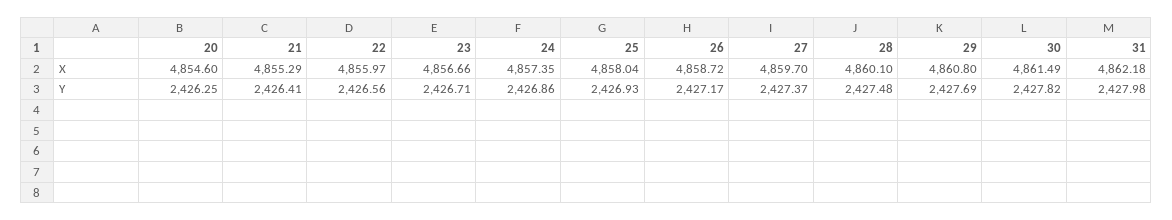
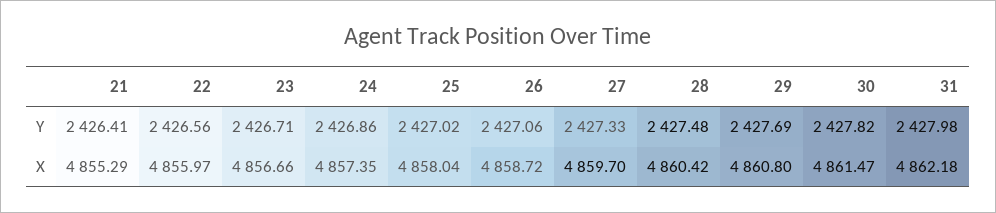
20, X: 4854.6 -> none
28, X: 4860.1 -> 4860.42
30, X: 4861.49 -> 4861.47
20, Y: 2426.25 -> none
25, Y: 2426.93 -> 2427.02
26, Y: 2427.17 -> 2427.06
27, Y: 2427.37 -> 2427.33

